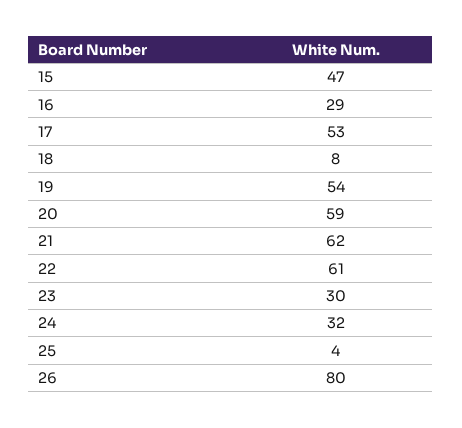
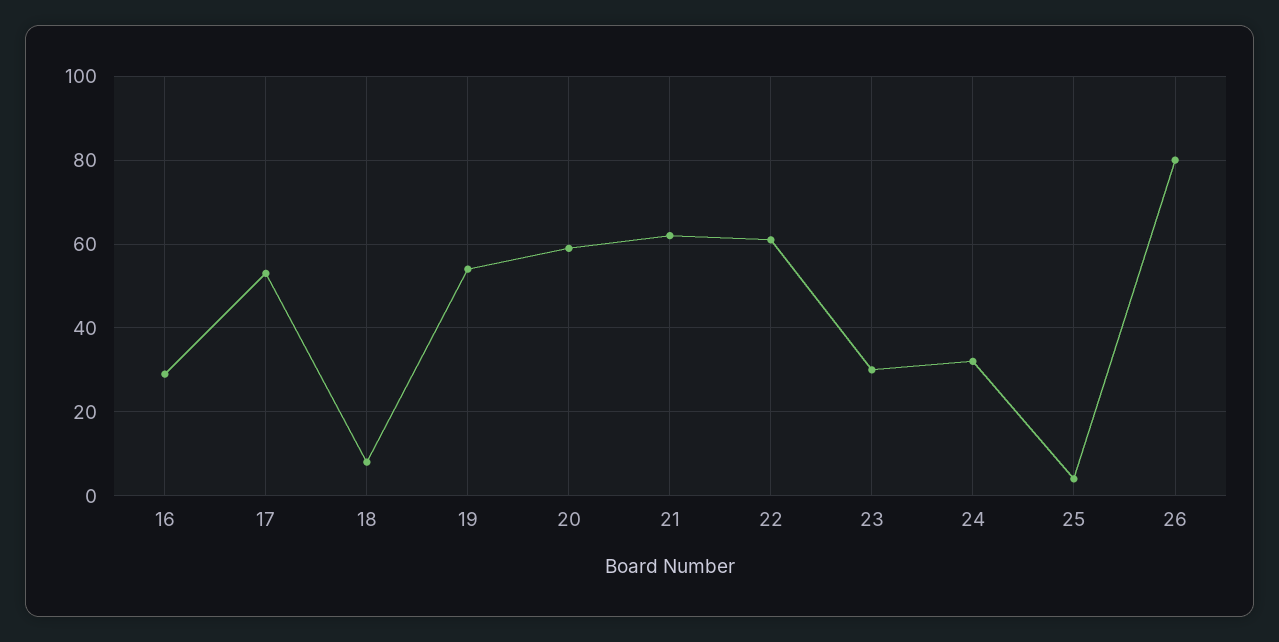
15: 47 -> none

